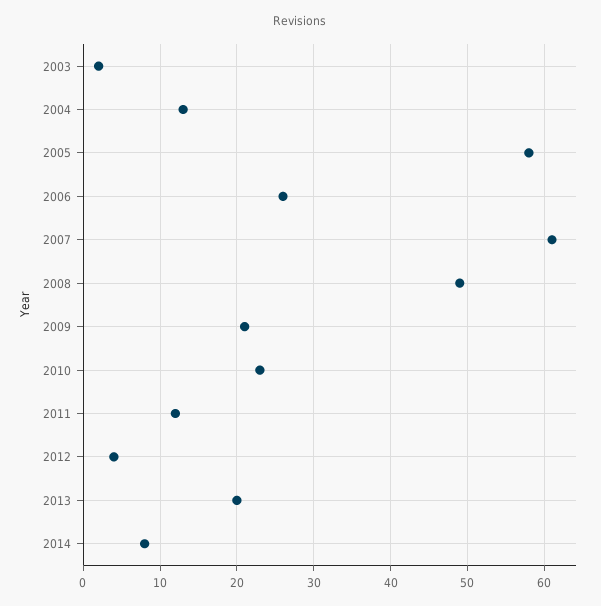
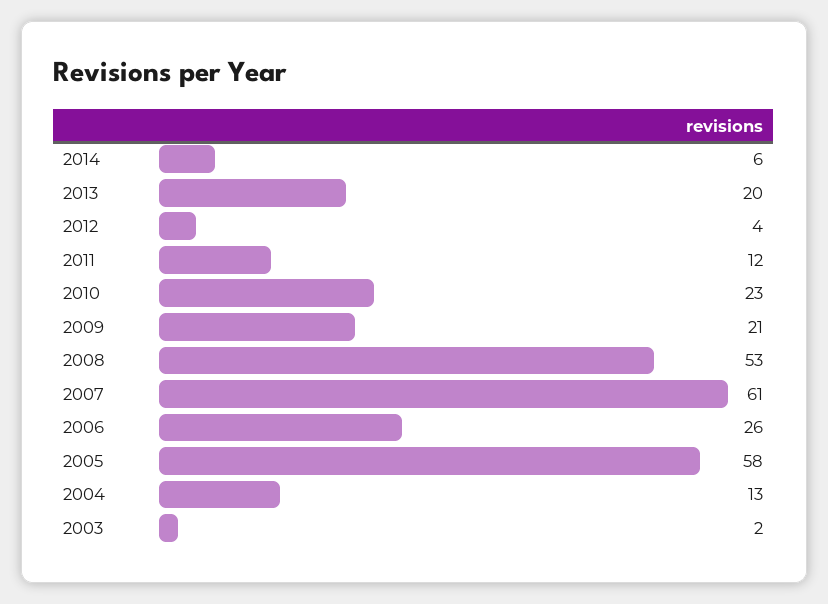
2008: 49 -> 53
2014: 8 -> 6

